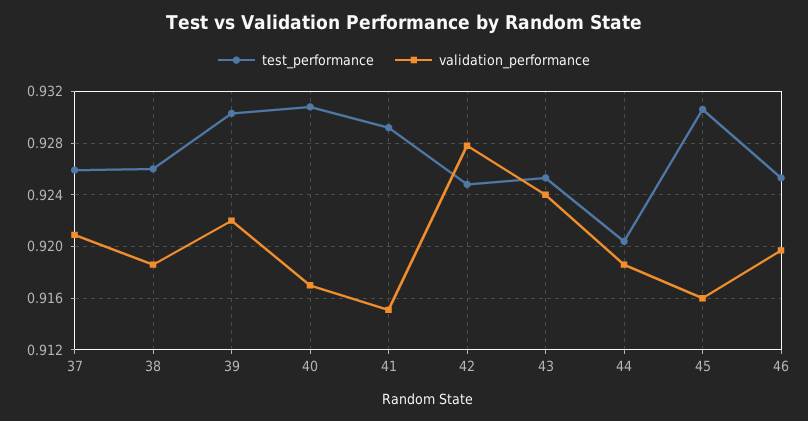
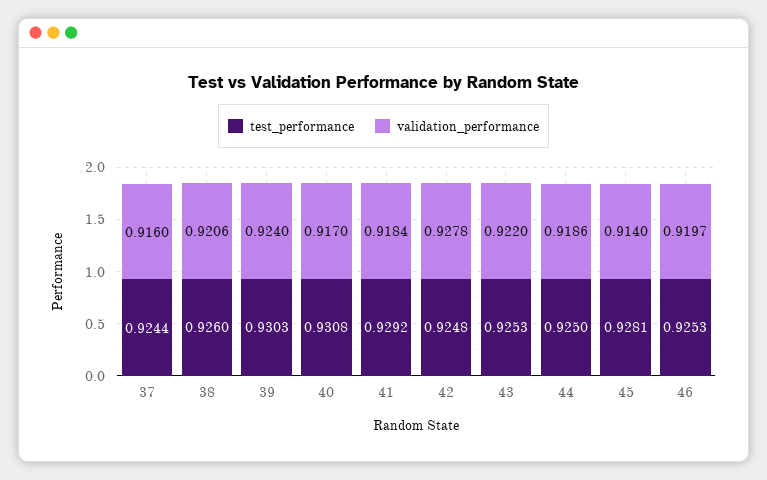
test_performance, 37: 0.926 -> 0.9244
validation_performance, 37: 0.921 -> 0.916
validation_performance, 38: 0.9185 -> 0.9206
validation_performance, 39: 0.922 -> 0.924
validation_performance, 41: 0.915 -> 0.9184
validation_performance, 43: 0.924 -> 0.922
test_performance, 44: 0.9205 -> 0.925
test_performance, 45: 0.9305 -> 0.9281
validation_performance, 45: 0.916 -> 0.914

